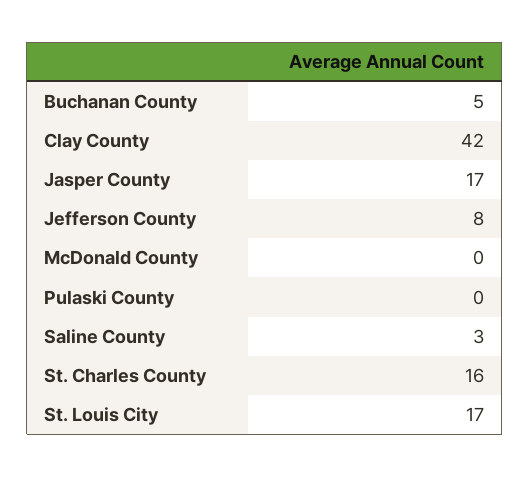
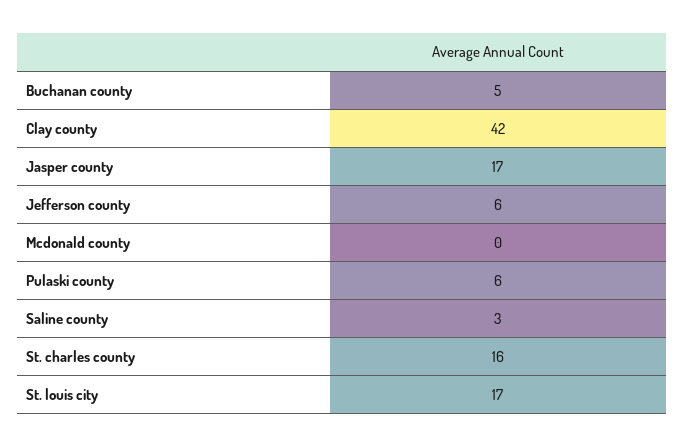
Jefferson County: 8 -> 6
Pulaski County: 0 -> 6

